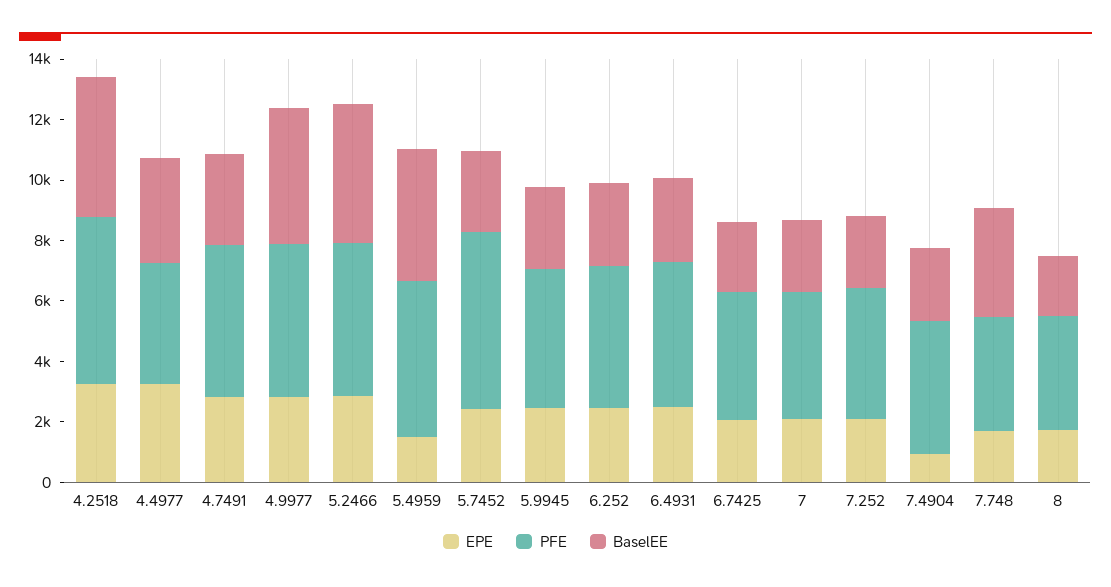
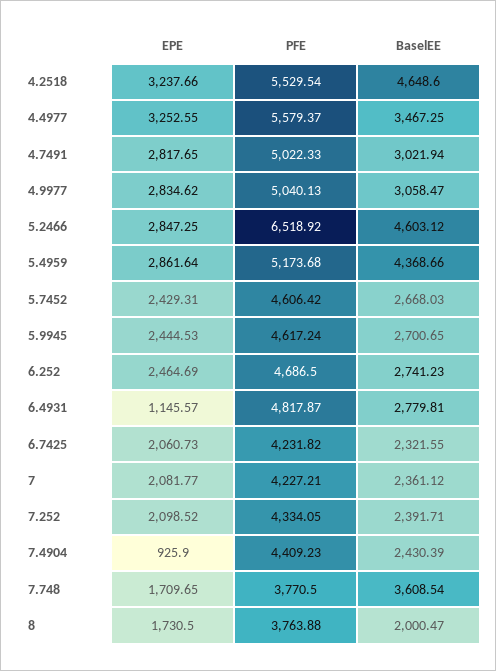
PFE, 4.4977: 4000 -> 5579.37
BaselEE, 4.9977: 4500 -> 3058.47
PFE, 5.2466: 5000 -> 6518.92
EPE, 5.4959: 1500 -> 2861.64
PFE, 5.7452: 6000 -> 4606.42
EPE, 6.4931: 2500 -> 1145.57

